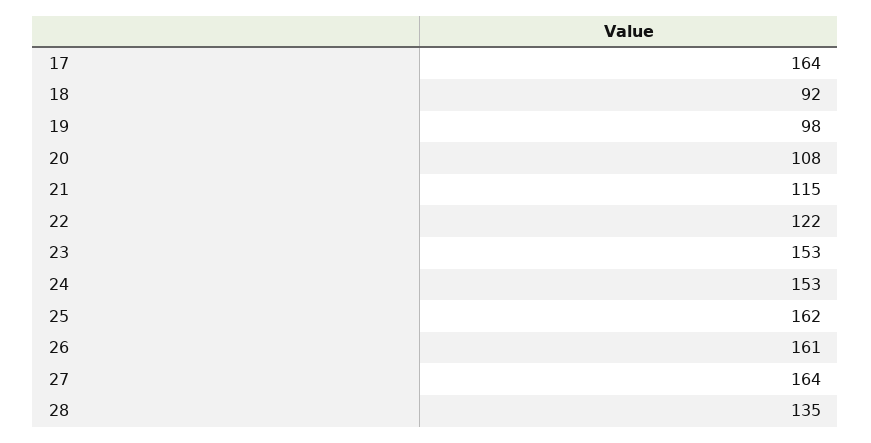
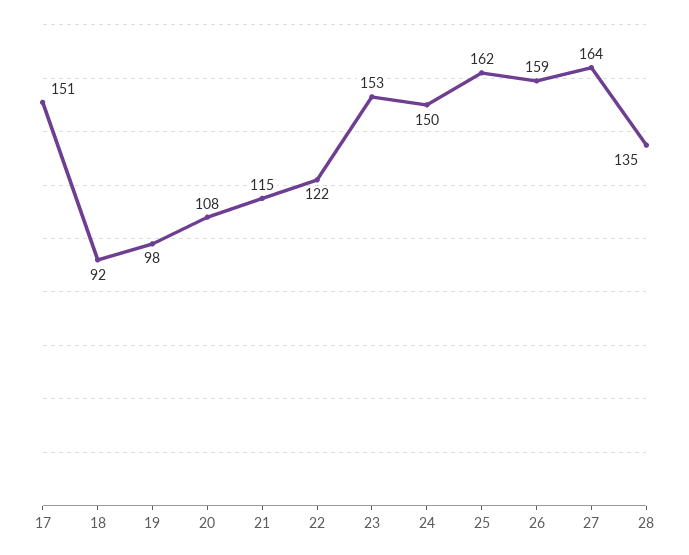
17: 164 -> 151
24: 153 -> 150
26: 161 -> 159

